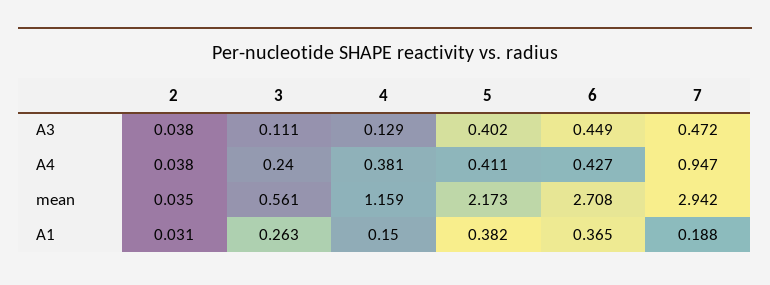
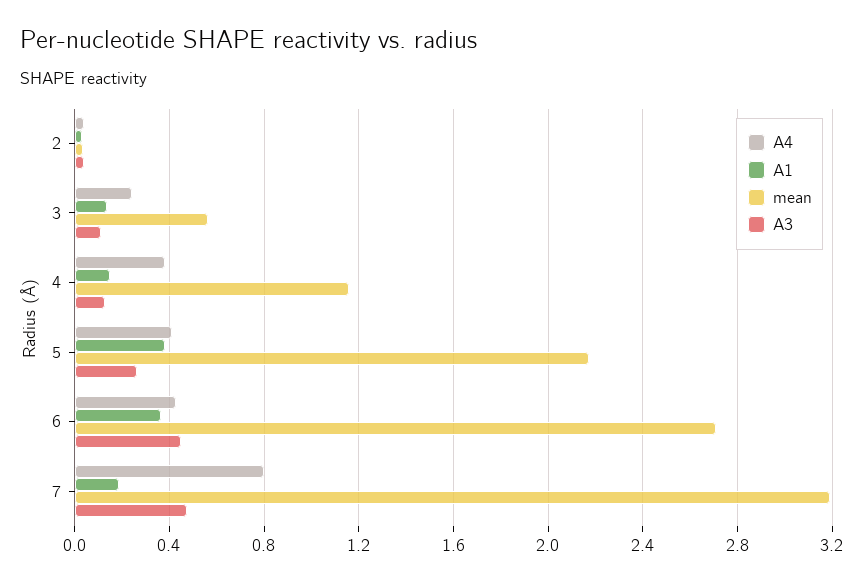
A3, 5: 0.402 -> 0.25
A4, 7: 0.947 -> 0.8
mean, 7: 2.942 -> 3.2
A1, 3: 0.263 -> 0.15

